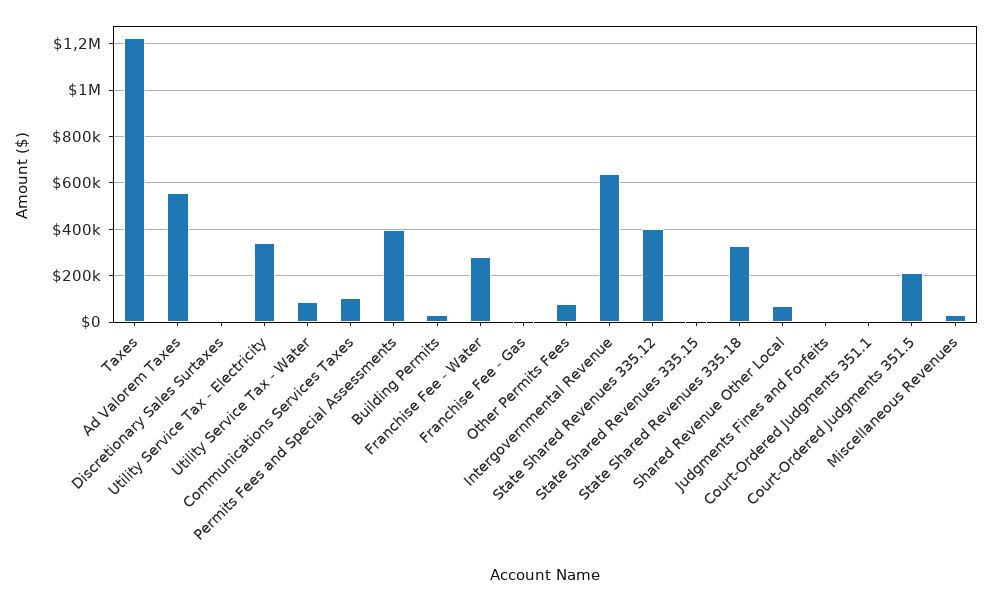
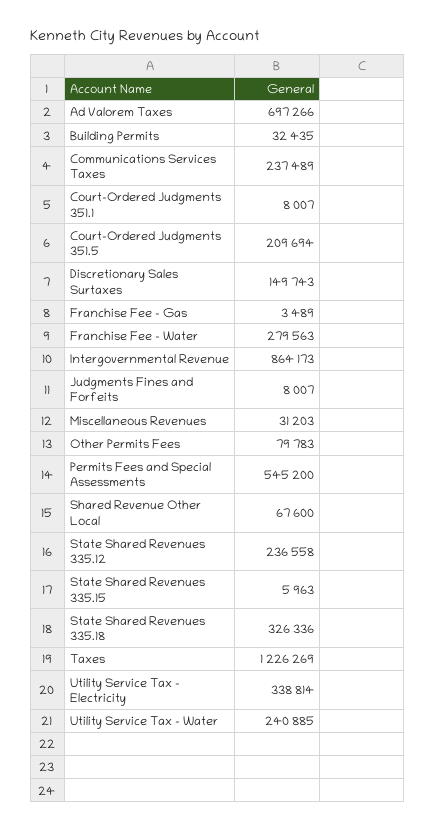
Ad Valorem Taxes: 550000 -> 697266
Discretionary Sales Surtaxes: 0 -> 149743
Utility Service Tax - Water: 100000 -> 240885
Communications Services Taxes: 100000 -> 237489
Permits Fees and Special Assessments: 400000 -> 545200
Intergovernmental Revenue: 650000 -> 864173
State Shared Revenues 335.12: 400000 -> 236558

